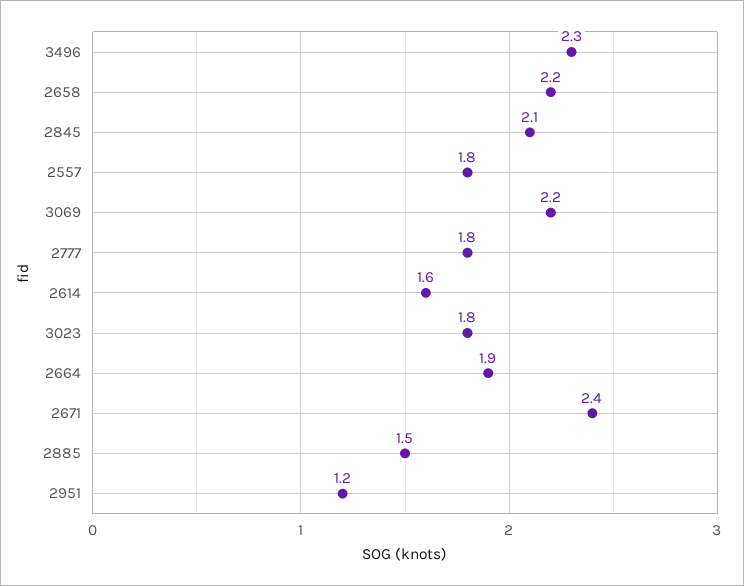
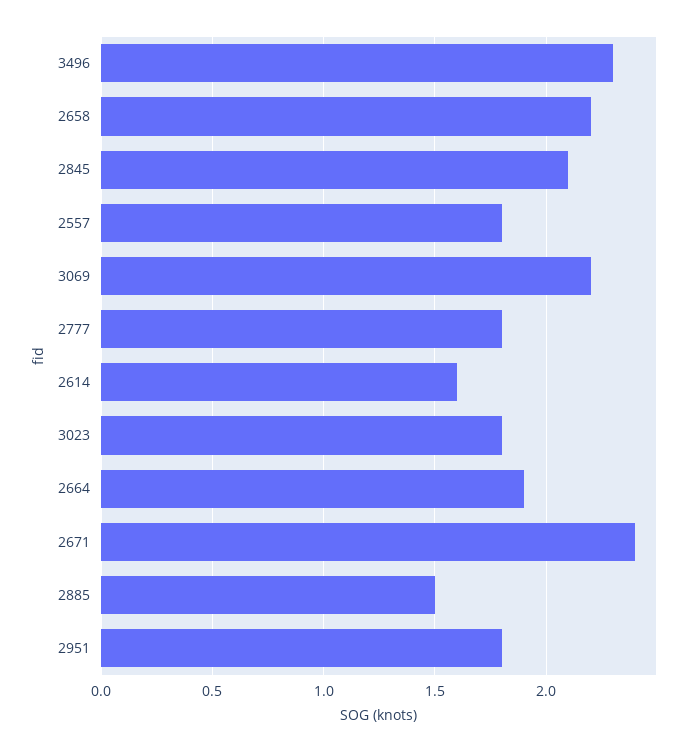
2951: 1.2 -> 1.8

